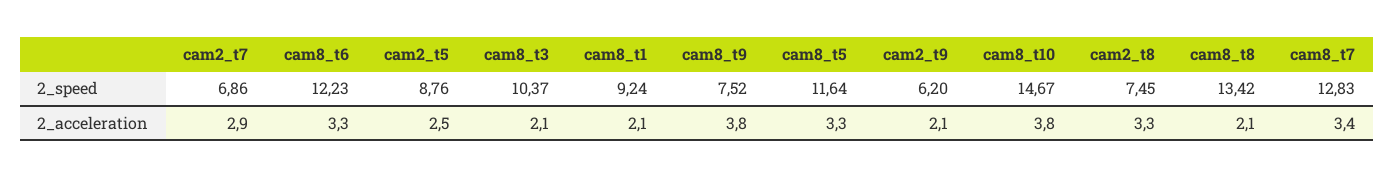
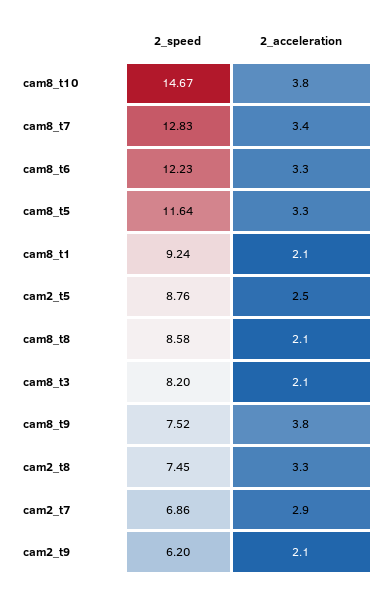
cam8_t3, 2_speed: 10.37 -> 8.2
cam8_t8, 2_speed: 13.42 -> 8.58

